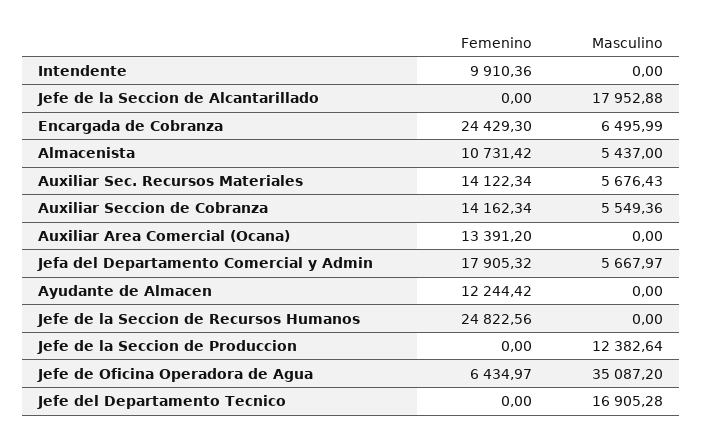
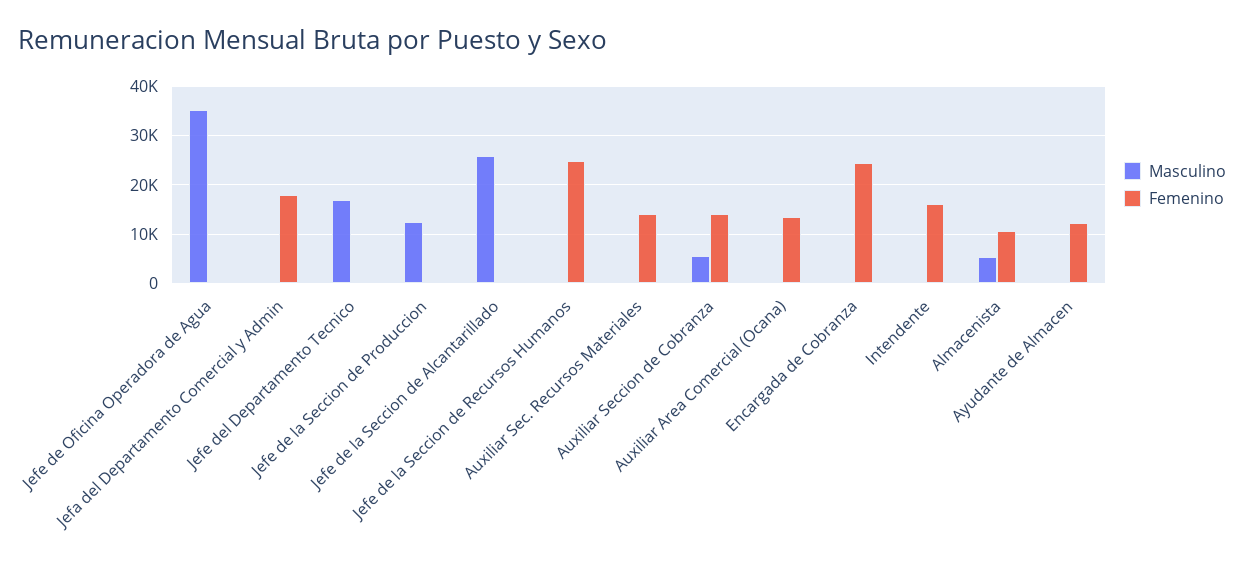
Femenino, Intendente: 9910.36 -> 16000
Masculino, Jefe de la Seccion de Alcantarillado: 17952.88 -> 26000
Masculino, Encargada de Cobranza: 6495.99 -> 0
Masculino, Auxiliar Sec. Recursos Materiales: 5676.43 -> 0
Masculino, Jefa del Departamento Comercial y Admin: 5667.97 -> 0
Femenino, Jefe de Oficina Operadora de Agua: 6434.97 -> 0

